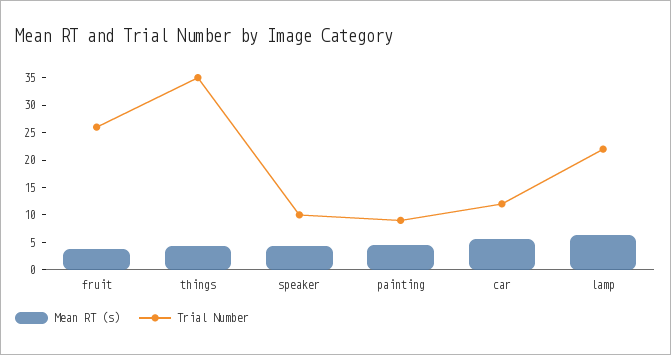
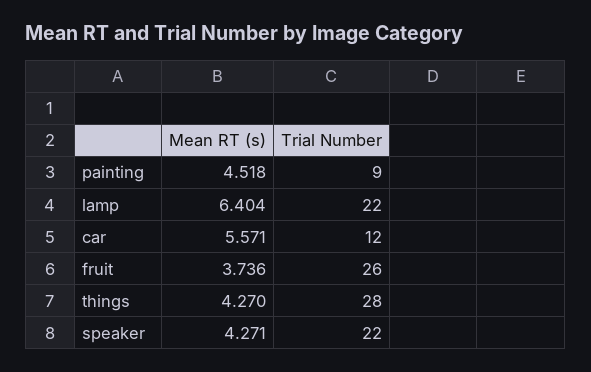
Trial Number, things: 35 -> 28
Trial Number, speaker: 10 -> 22

